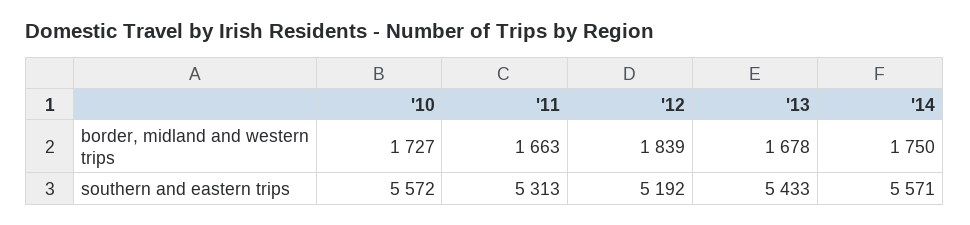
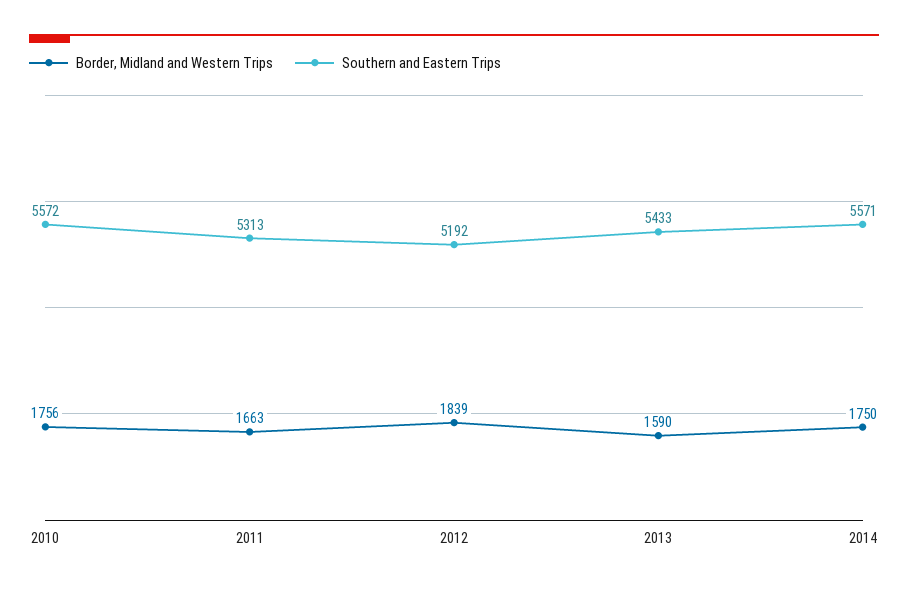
border, midland and western trips, '10: 1727 -> 1756
border, midland and western trips, '13: 1678 -> 1590

